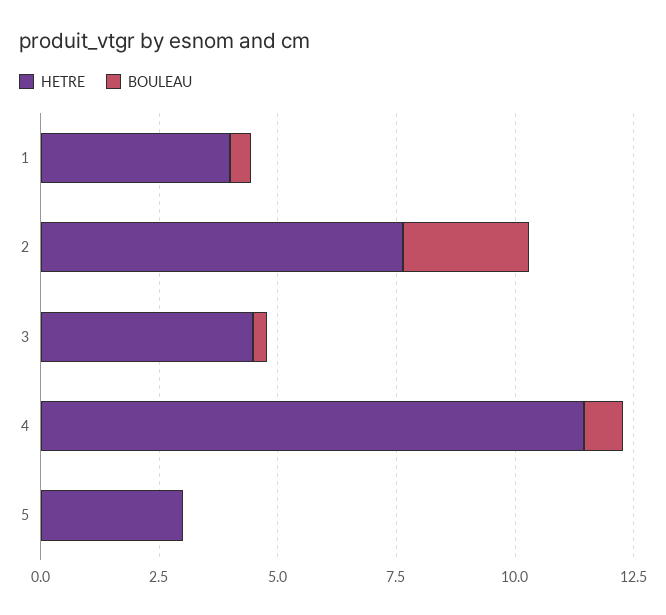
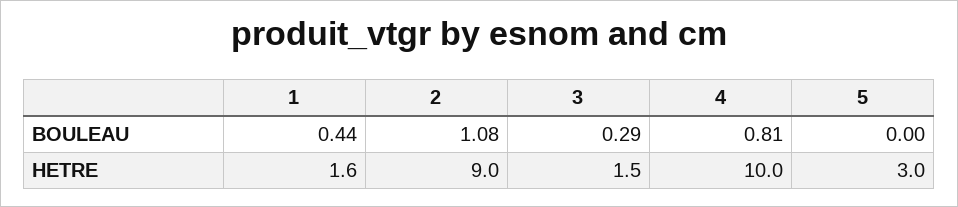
HETRE, 1: 4 -> 1.6
HETRE, 2: 7.5 -> 9
BOULEAU, 2: 2.5 -> 1.08
HETRE, 3: 4.5 -> 1.5
HETRE, 4: 11.5 -> 10

